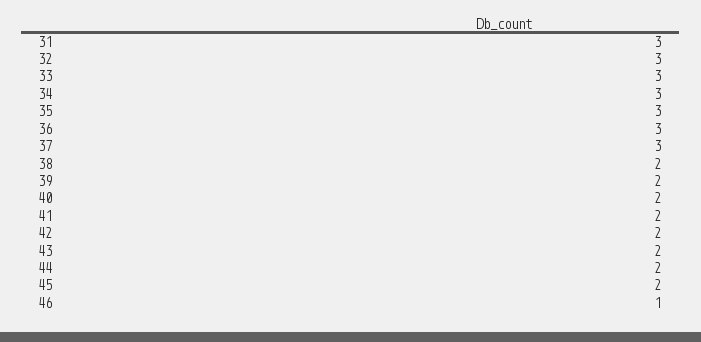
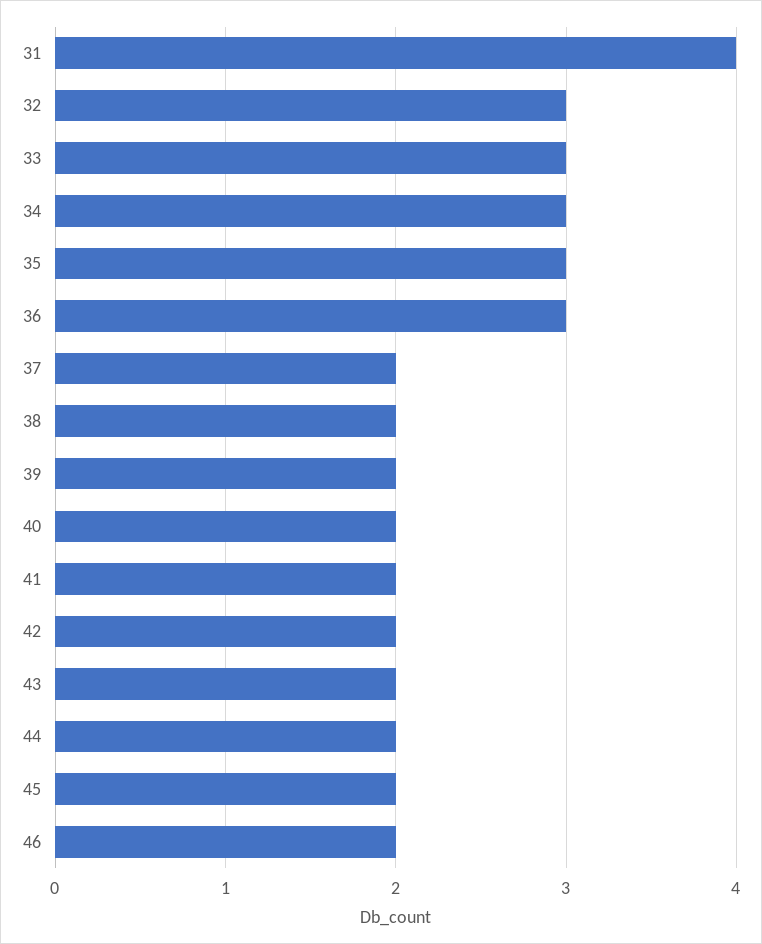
31: 3 -> 4
37: 3 -> 2
46: 1 -> 2

